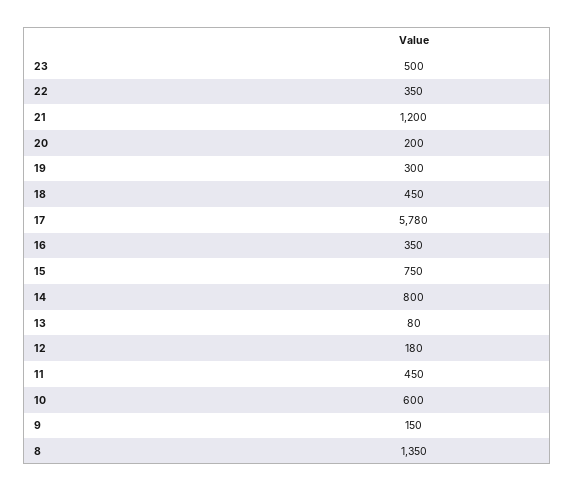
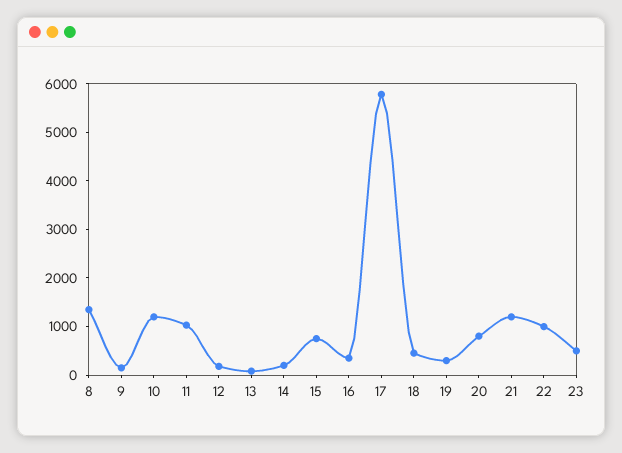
22: 350 -> 1000
20: 200 -> 800
14: 800 -> 200
11: 450 -> 1000
10: 600 -> 1200

